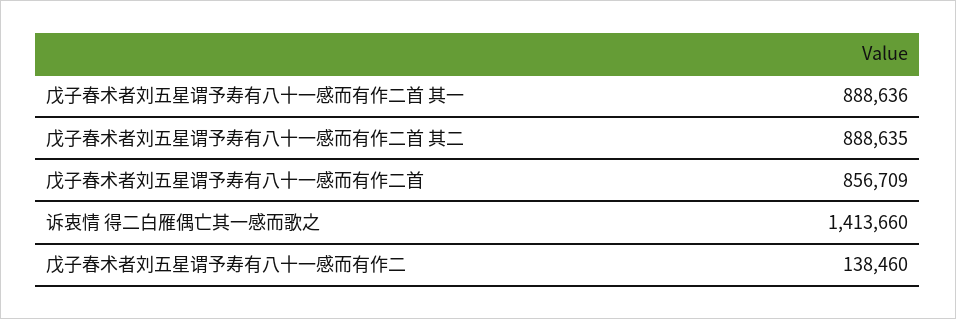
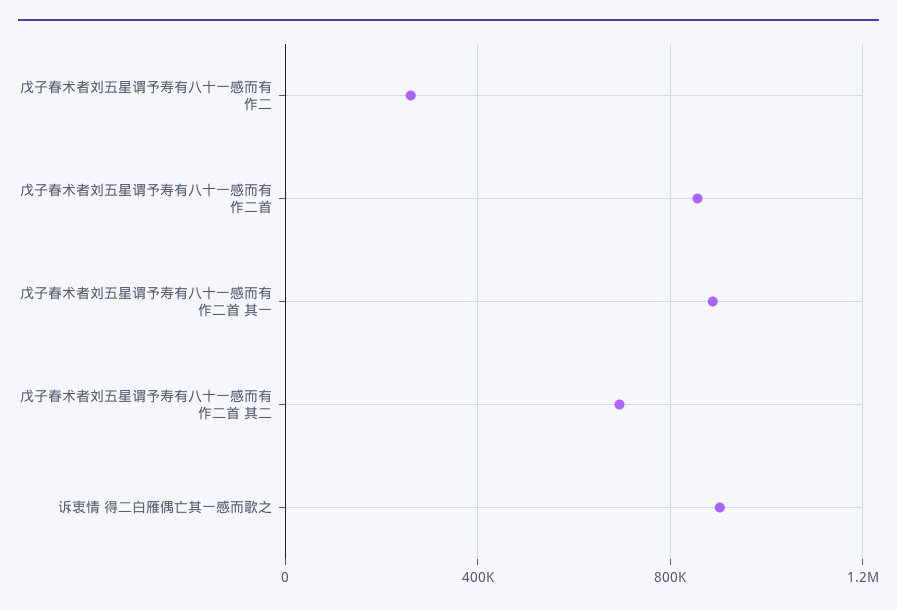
戊子春术者刘五星谓予寿有八十一感而有作二首 其二: 888635 -> 700000
诉衷情 得二白雁偶亡其一感而歌之: 1413660 -> 900000
戊子春术者刘五星谓予寿有八十一感而有作二: 138460 -> 250000

